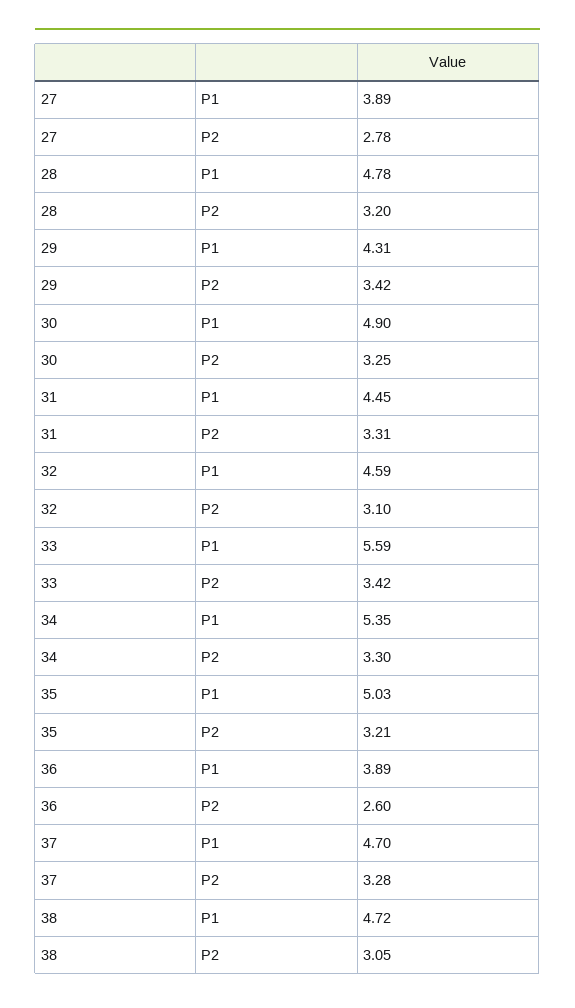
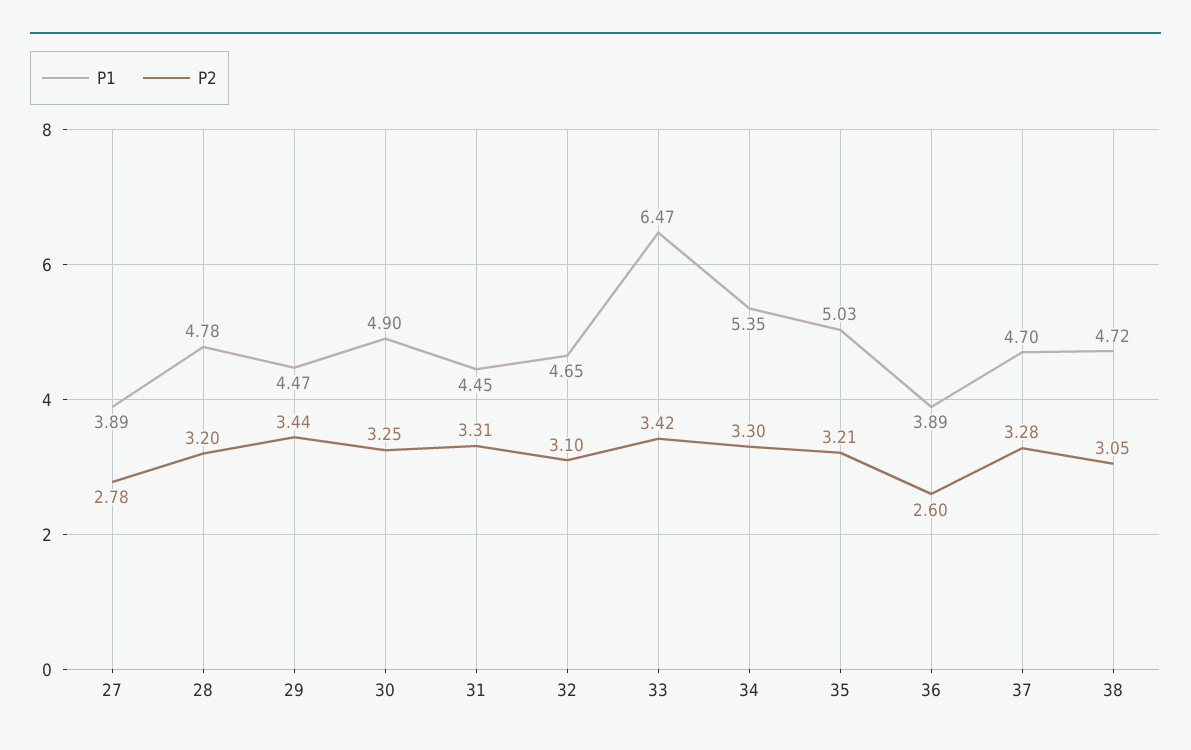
P1, 29: 4.31 -> 4.47
P2, 29: 3.42 -> 3.44
P1, 32: 4.59 -> 4.65
P1, 33: 5.59 -> 6.47

